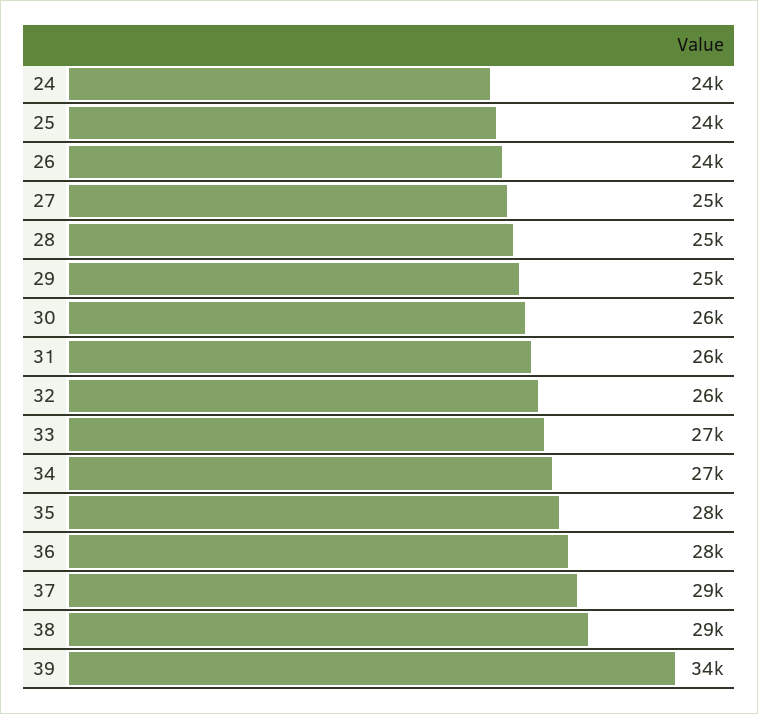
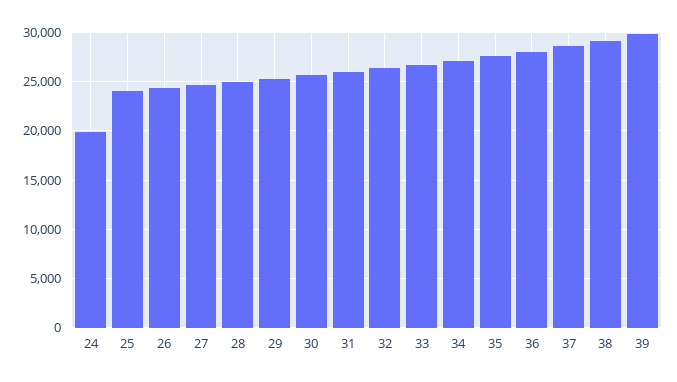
24: 24000 -> 20000
39: 34000 -> 30000

